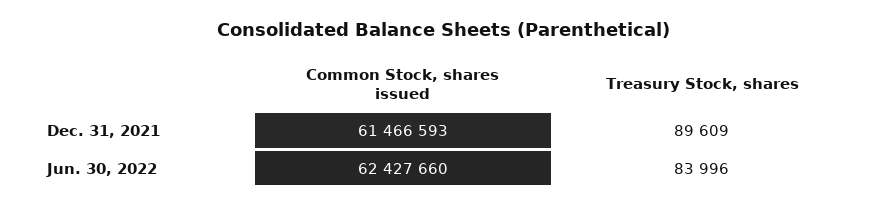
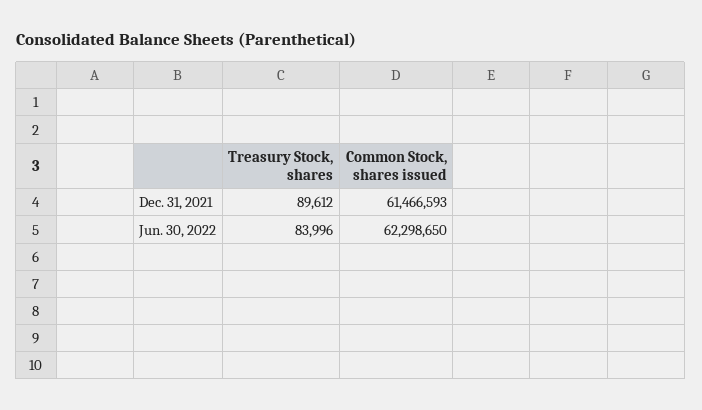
Treasury Stock, shares, Dec. 31, 2021: 89609 -> 89612
Common Stock, shares issued, Jun. 30, 2022: 62427660 -> 62298650

